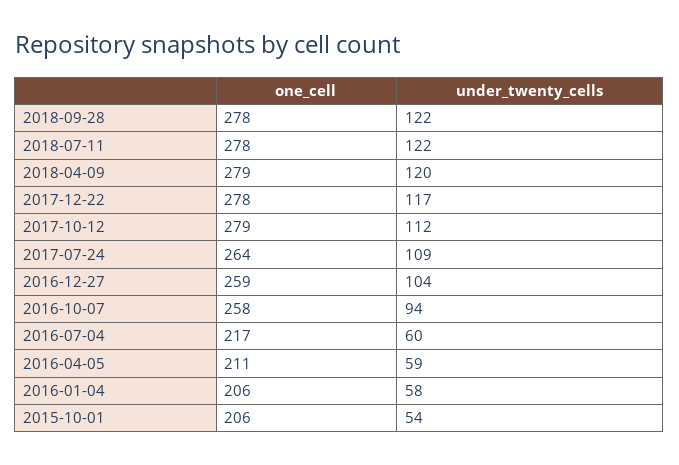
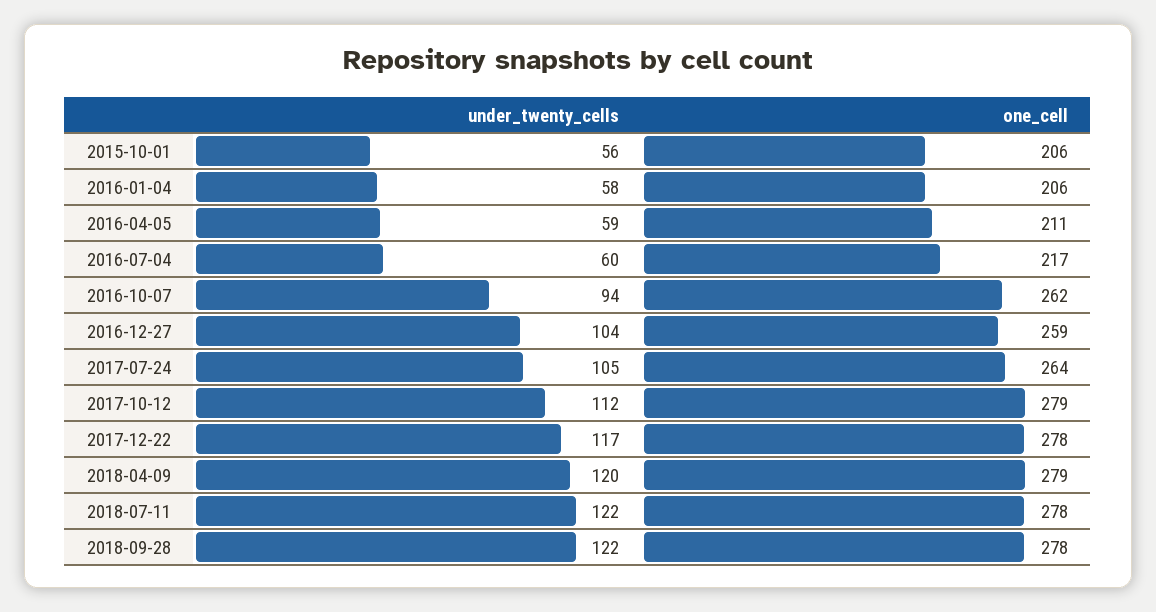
under_twenty_cells, 2017-07-24: 109 -> 105
one_cell, 2016-10-07: 258 -> 262
under_twenty_cells, 2015-10-01: 54 -> 56

